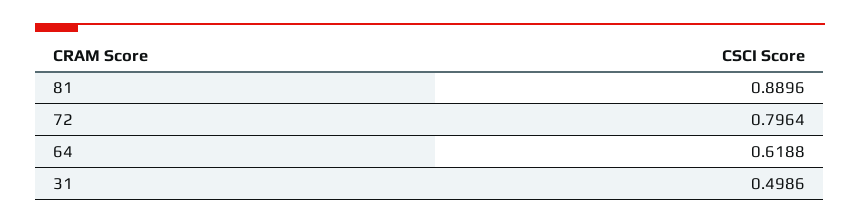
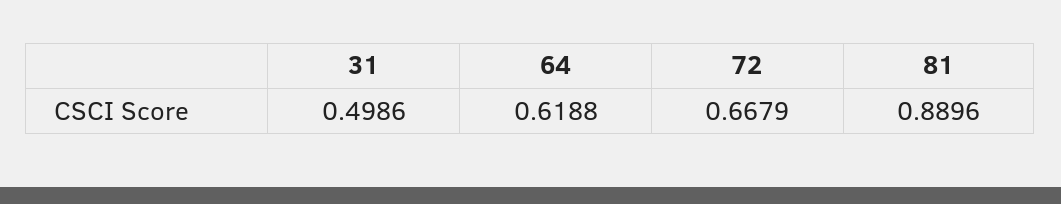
72: 0.7964 -> 0.6679

